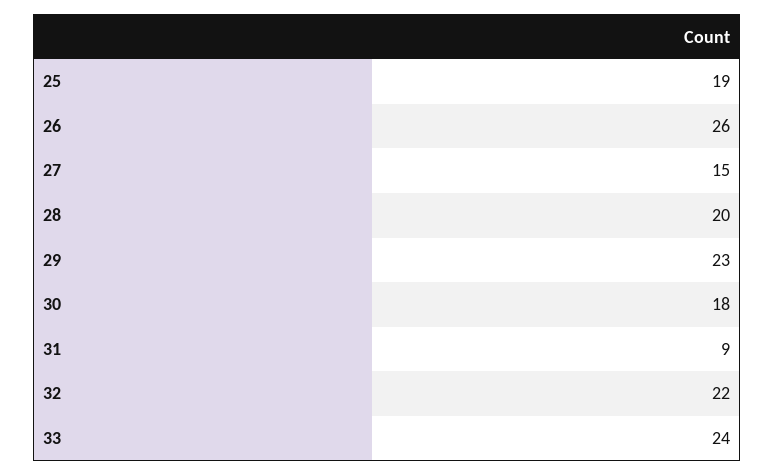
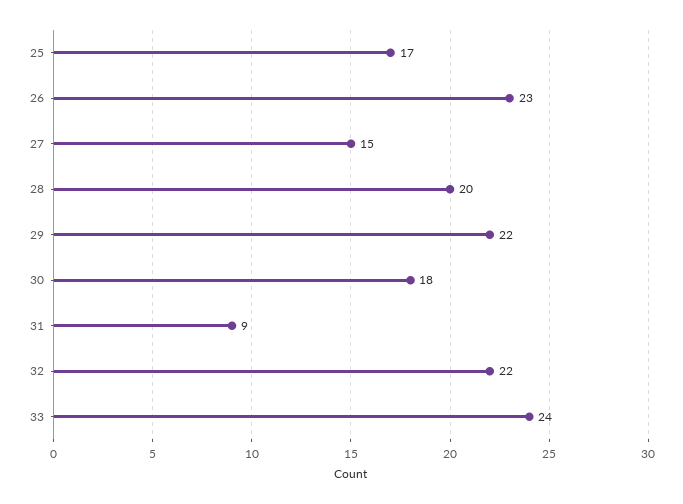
25: 19 -> 17
26: 26 -> 23
29: 23 -> 22

